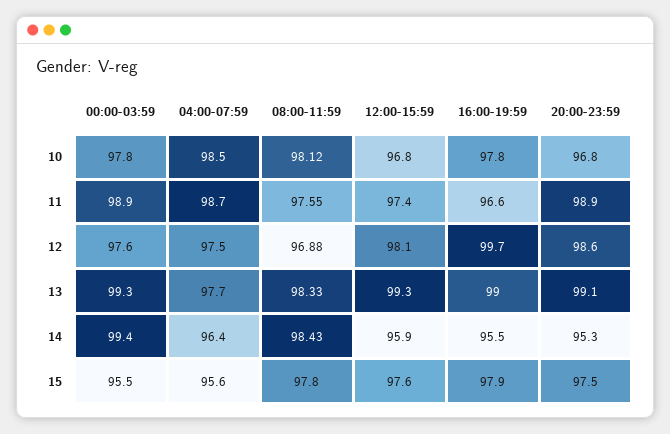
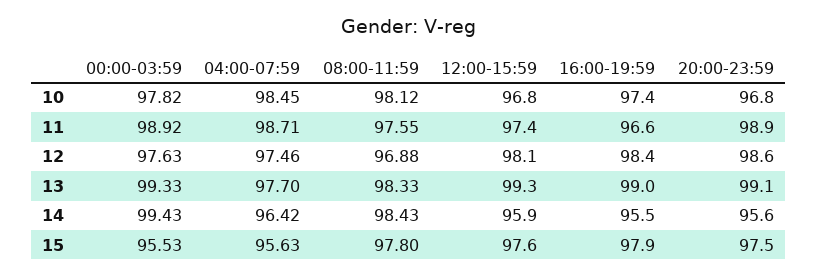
16:00-19:59, 10: 97.8 -> 97.4
16:00-19:59, 12: 99.7 -> 98.4
20:00-23:59, 14: 95.3 -> 95.6

